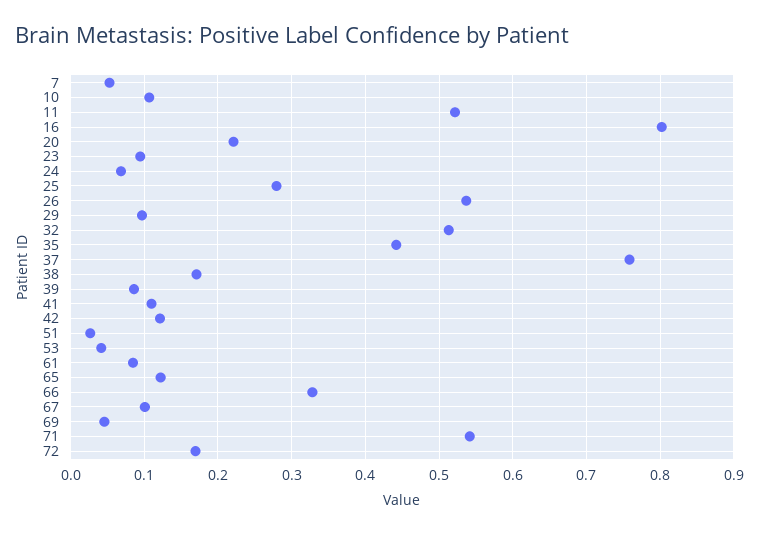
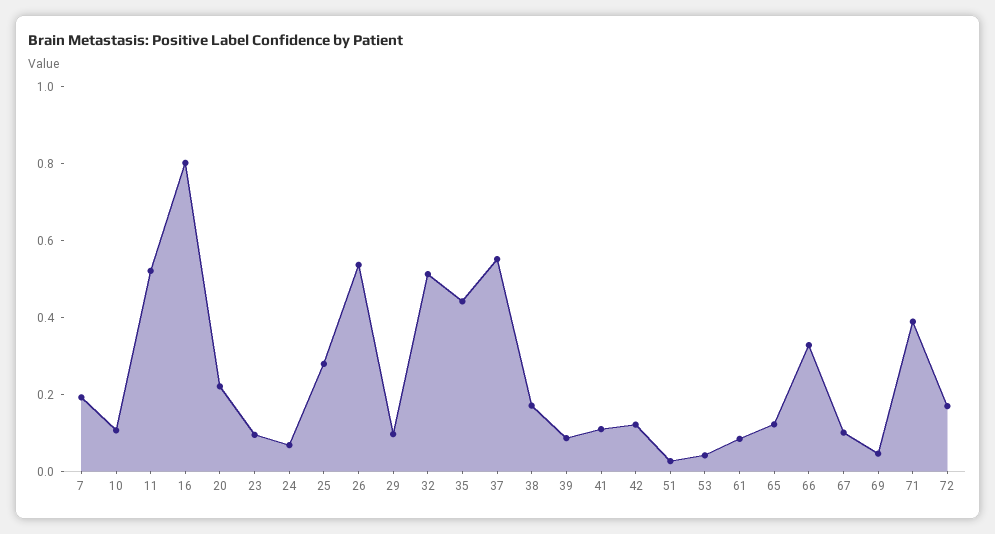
7: 0.05 -> 0.2
37: 0.76 -> 0.55
71: 0.54 -> 0.4

